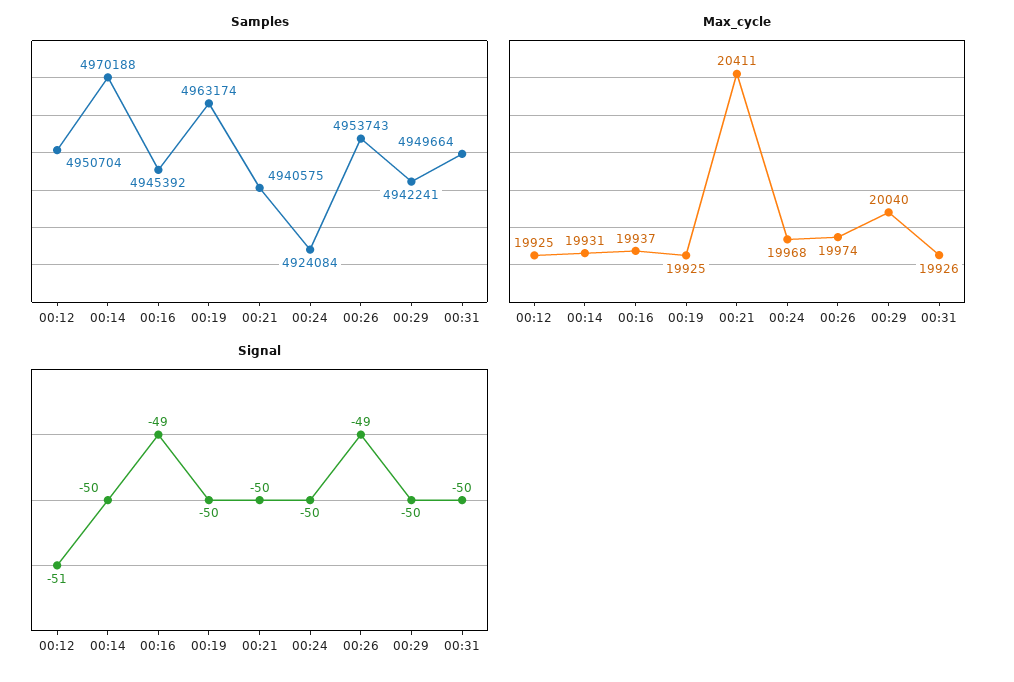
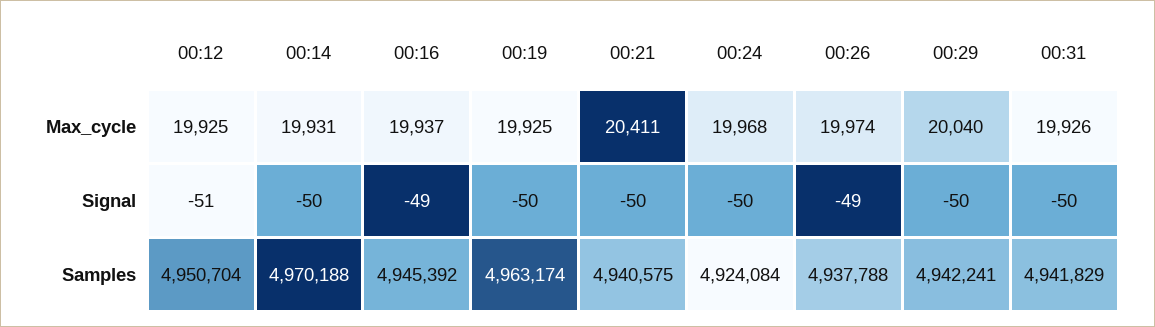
Samples, 00:26: 4953743 -> 4937788
Samples, 00:31: 4949664 -> 4941829

